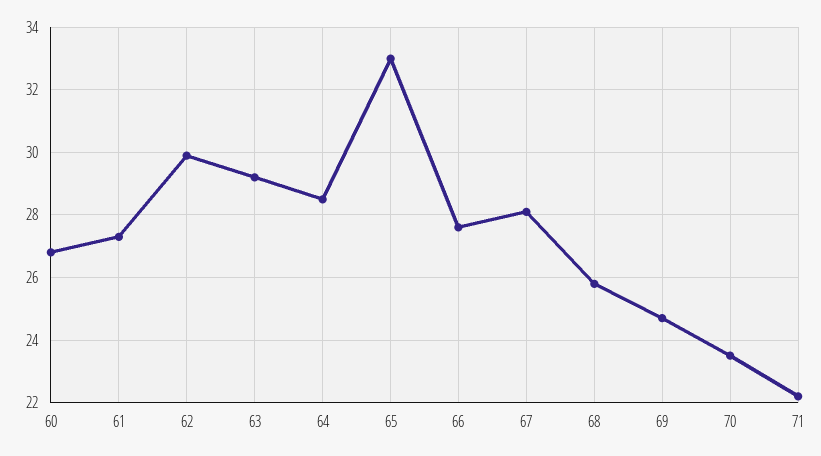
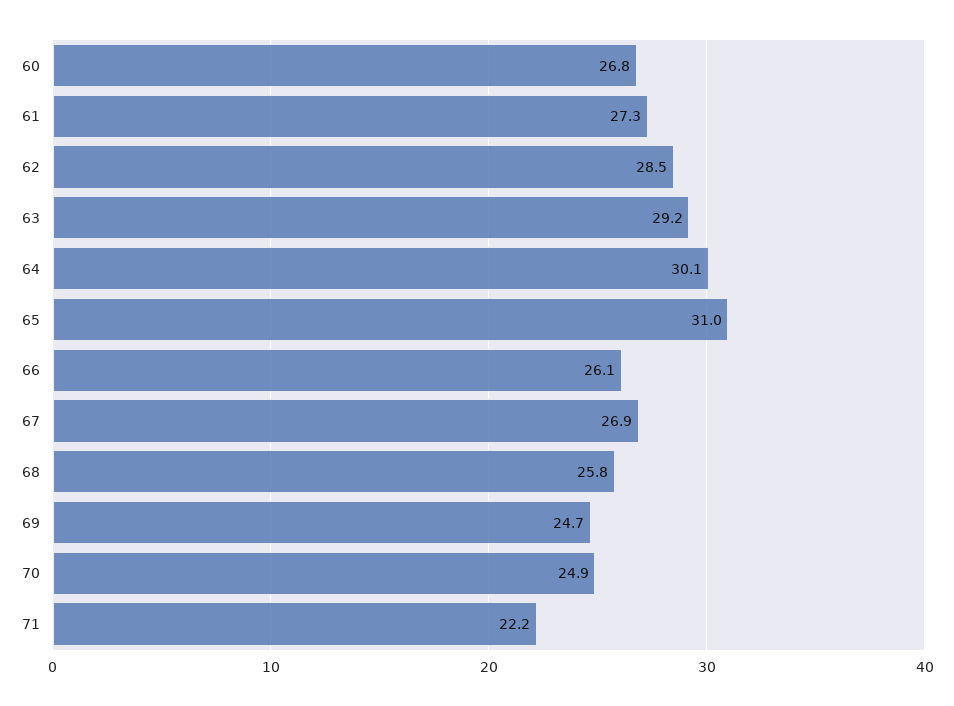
62: 30 -> 28.5
64: 28.5 -> 30.1
65: 33 -> 31
66: 27.5 -> 26.1
67: 28 -> 26.9
70: 23.5 -> 24.9

